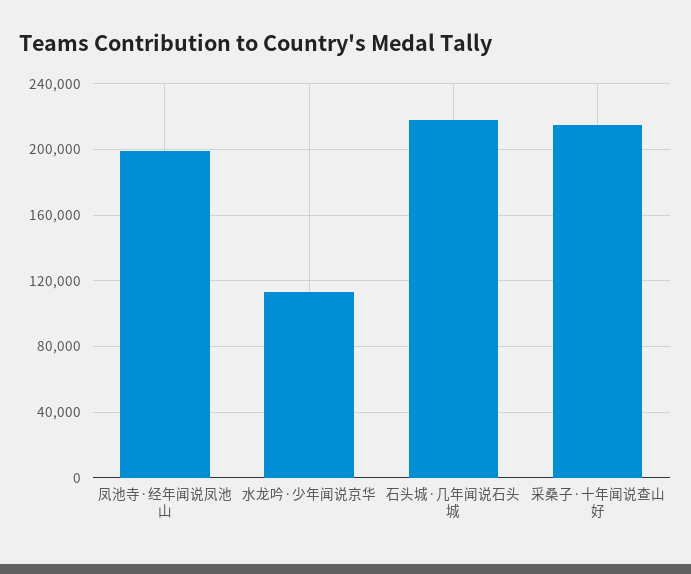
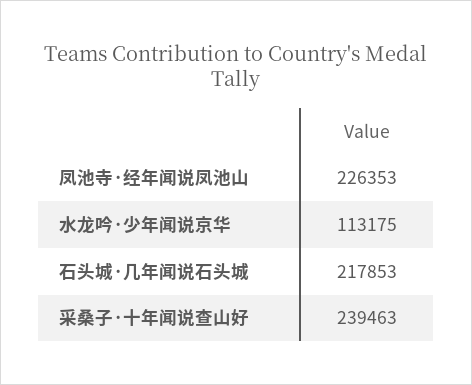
凤池寺·经年闻说凤池山: 200000 -> 226353
采桑子·十年闻说查山好: 215000 -> 239463

